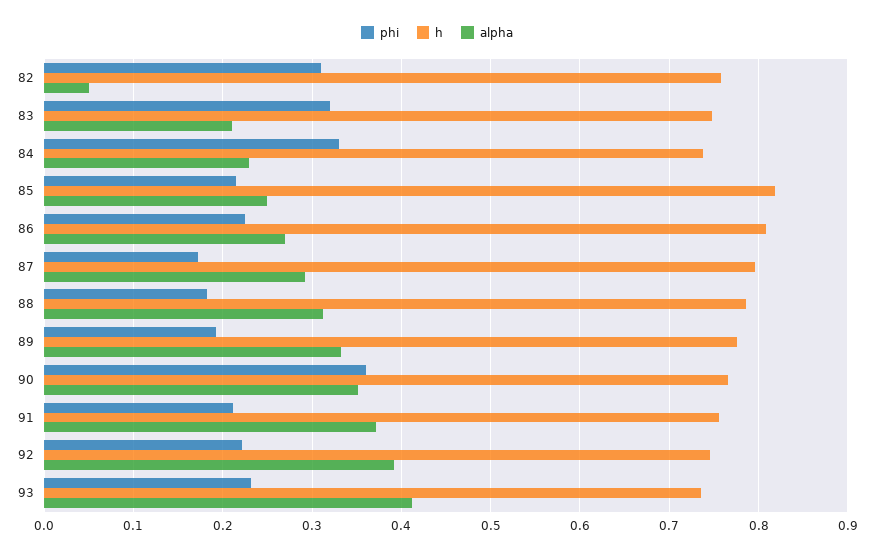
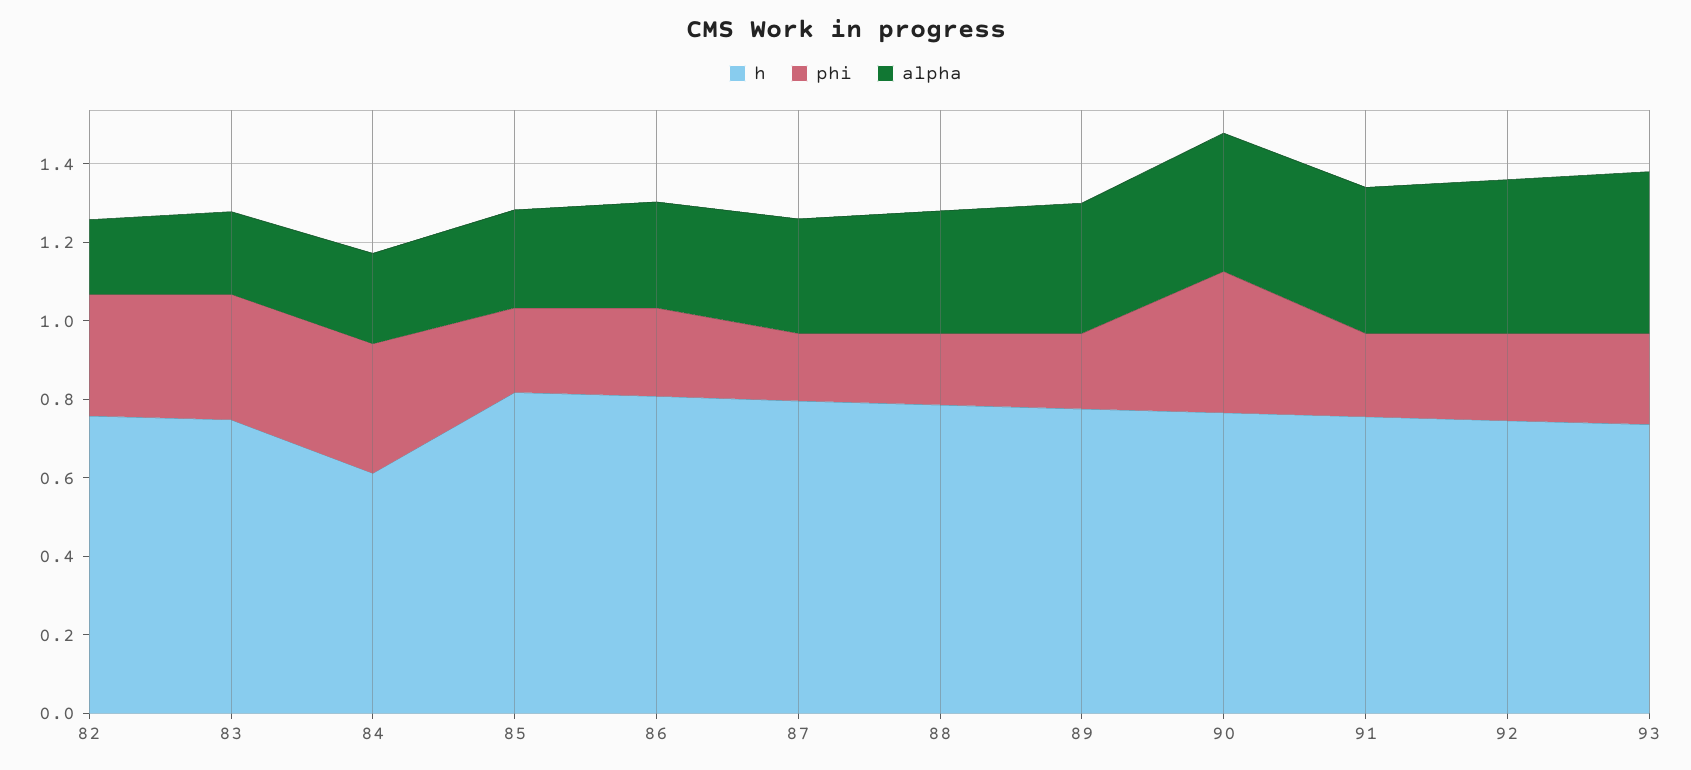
alpha, 82: 0.05 -> 0.2
h, 84: 0.74 -> 0.6

